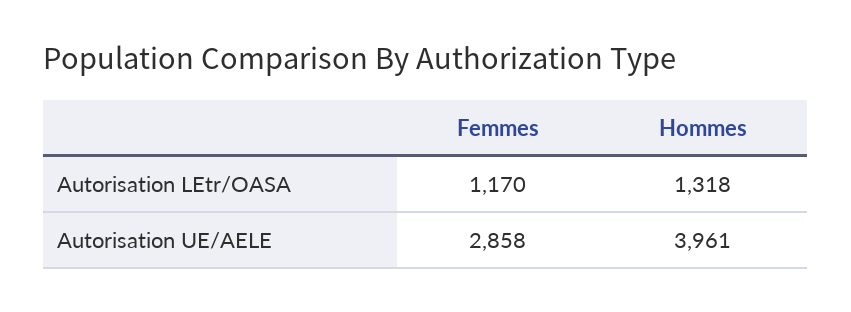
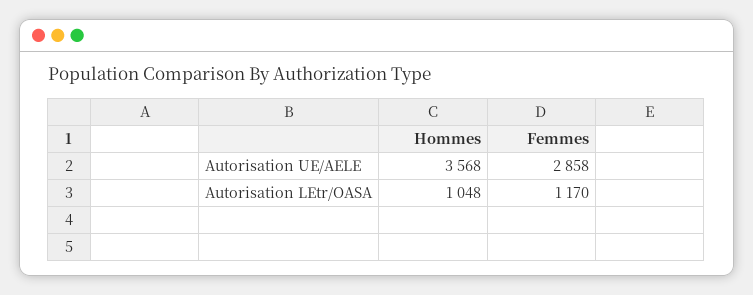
Hommes, Autorisation LEtr/OASA: 1318 -> 1048
Hommes, Autorisation UE/AELE: 3961 -> 3568

